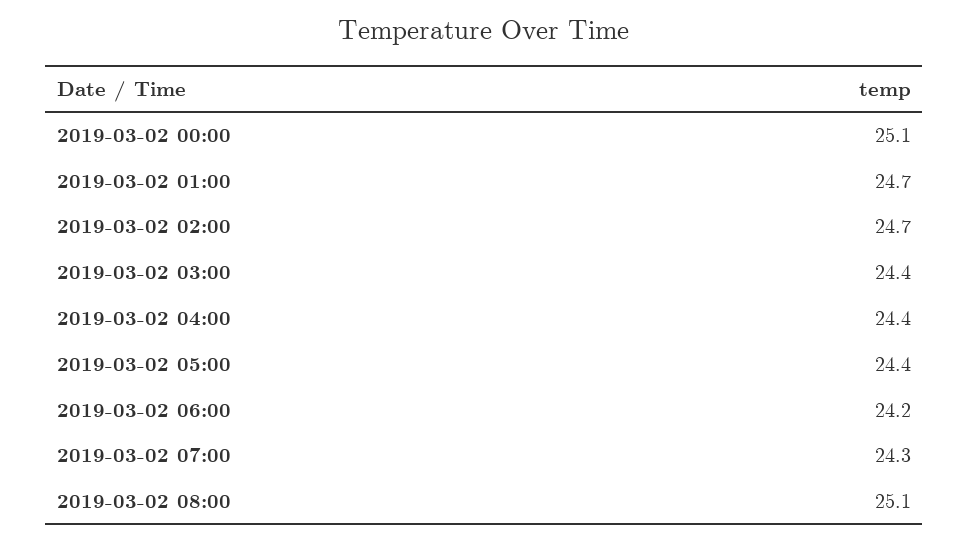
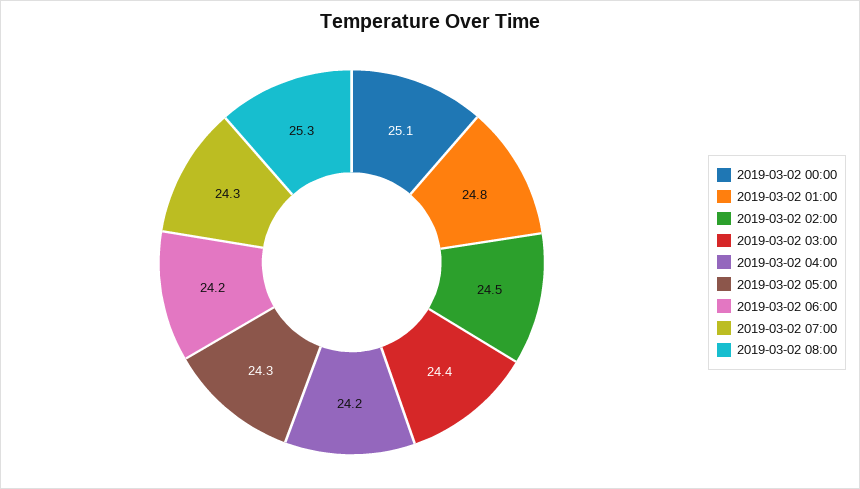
2019-03-02 01:00: 24.7 -> 24.8
2019-03-02 02:00: 24.7 -> 24.5
2019-03-02 04:00: 24.4 -> 24.2
2019-03-02 05:00: 24.4 -> 24.3
2019-03-02 08:00: 25.1 -> 25.3

